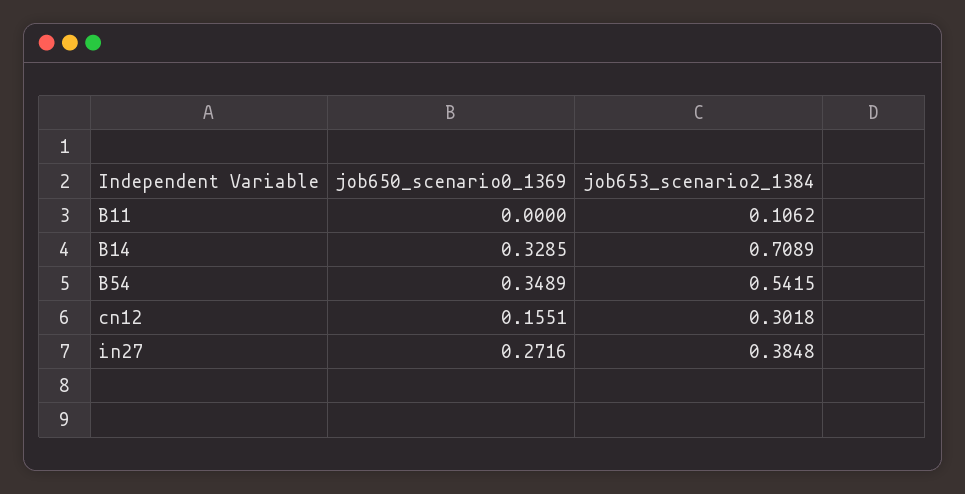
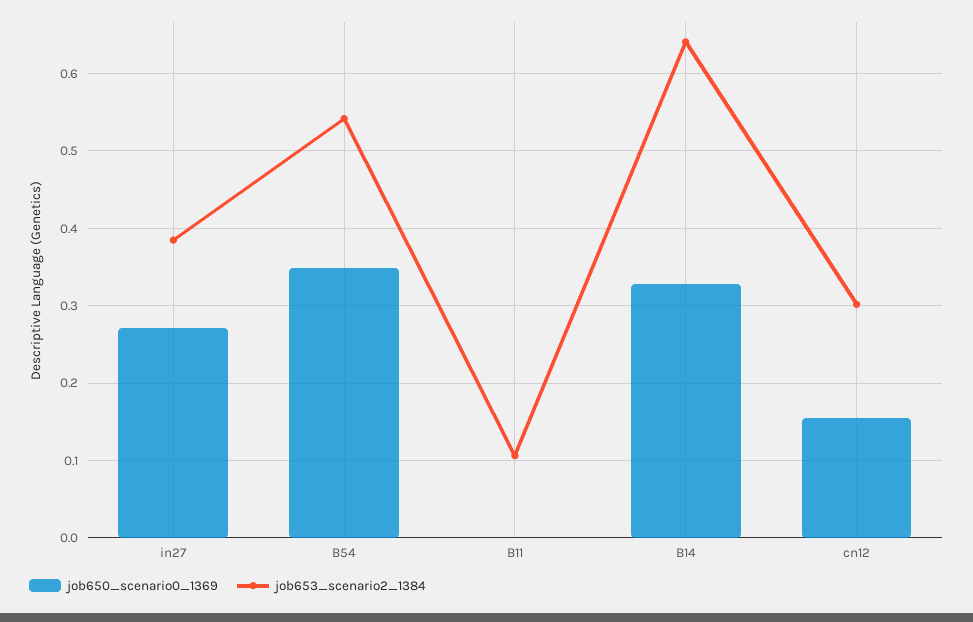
job653_scenario2_1384, B14: 0.7089 -> 0.64

